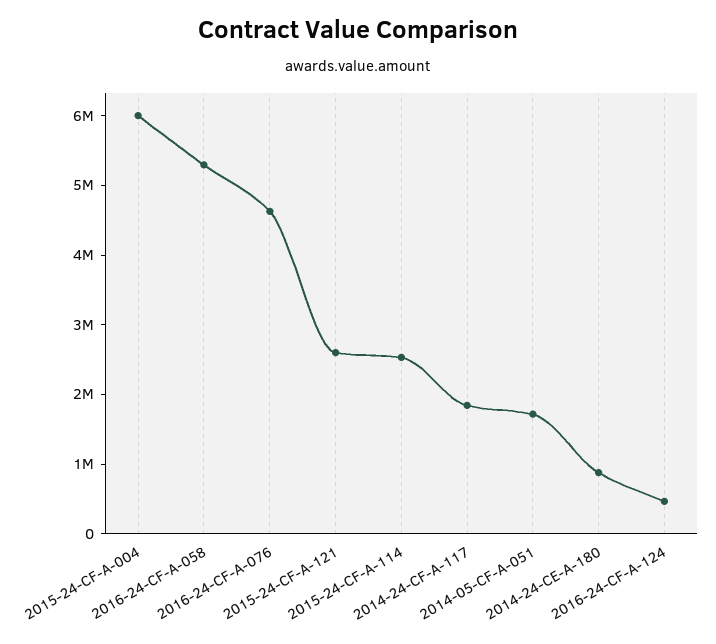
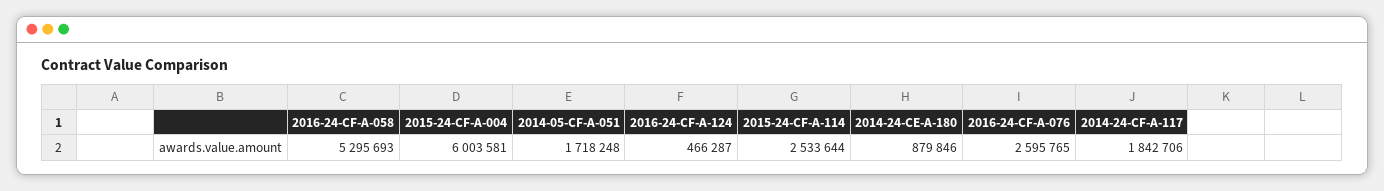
2016-24-CF-A-076: 4600000 -> 2595765
2015-24-CF-A-121: 2600000 -> none

